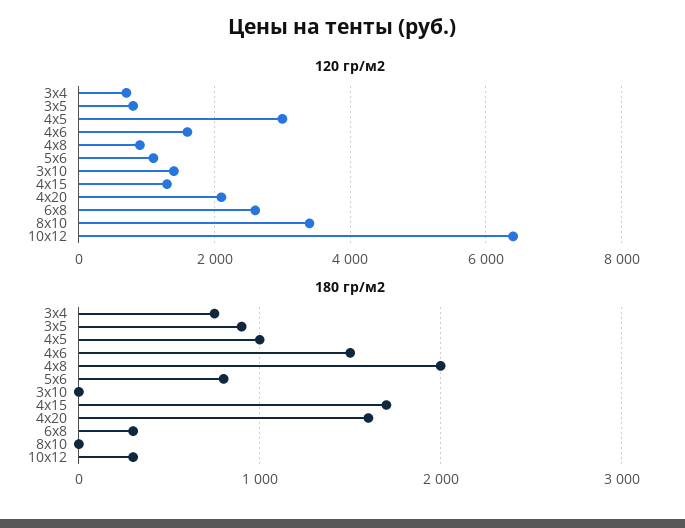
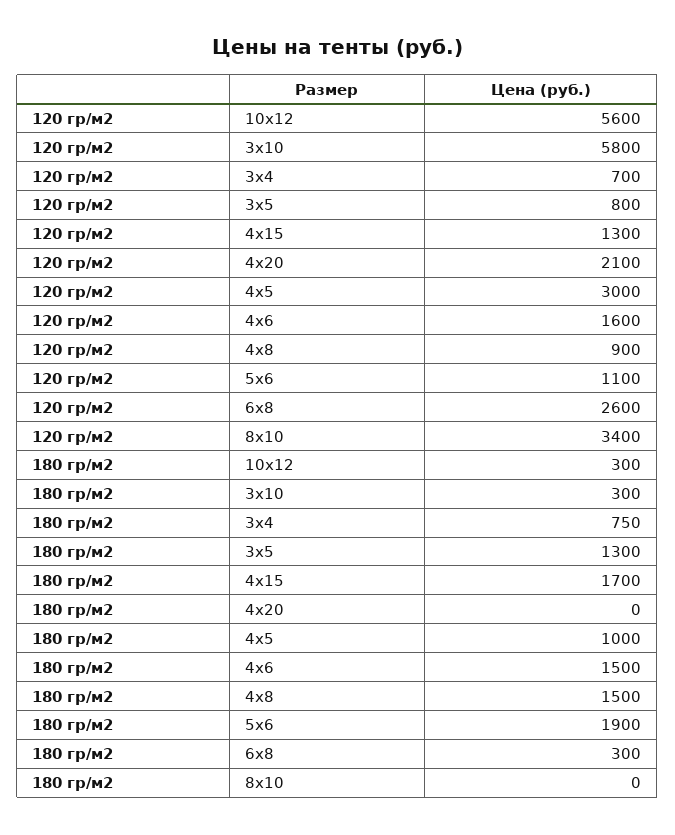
120 гр/м2, 3х10: 1400 -> 5800
120 гр/м2, 10х12: 6400 -> 5600
180 гр/м2, 3х5: 900 -> 1300
180 гр/м2, 4х8: 2000 -> 1500
180 гр/м2, 5х6: 800 -> 1900
180 гр/м2, 3х10: 0 -> 300
180 гр/м2, 4х20: 1600 -> 0

